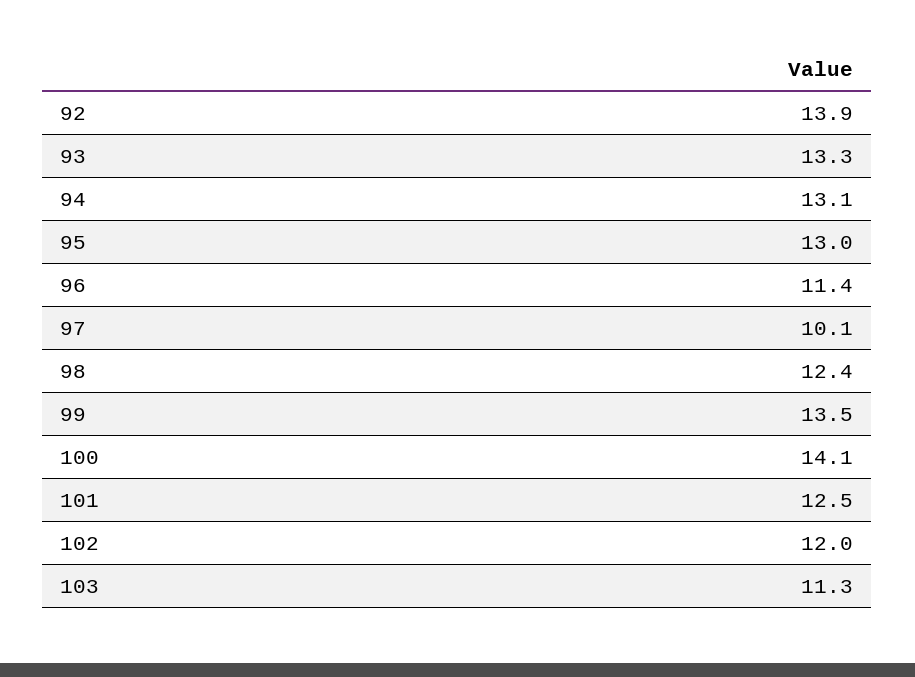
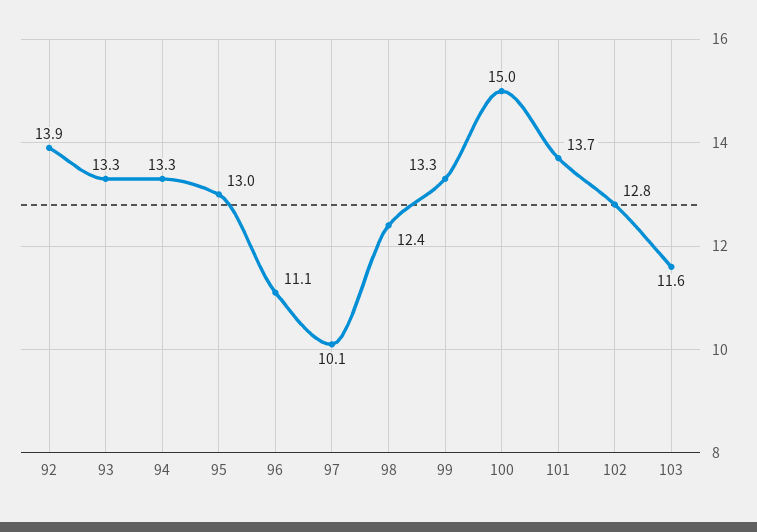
94: 13.1 -> 13.3
96: 11.4 -> 11.1
99: 13.5 -> 13.3
100: 14.1 -> 15
101: 12.5 -> 13.7
102: 12 -> 12.8
103: 11.3 -> 11.6

